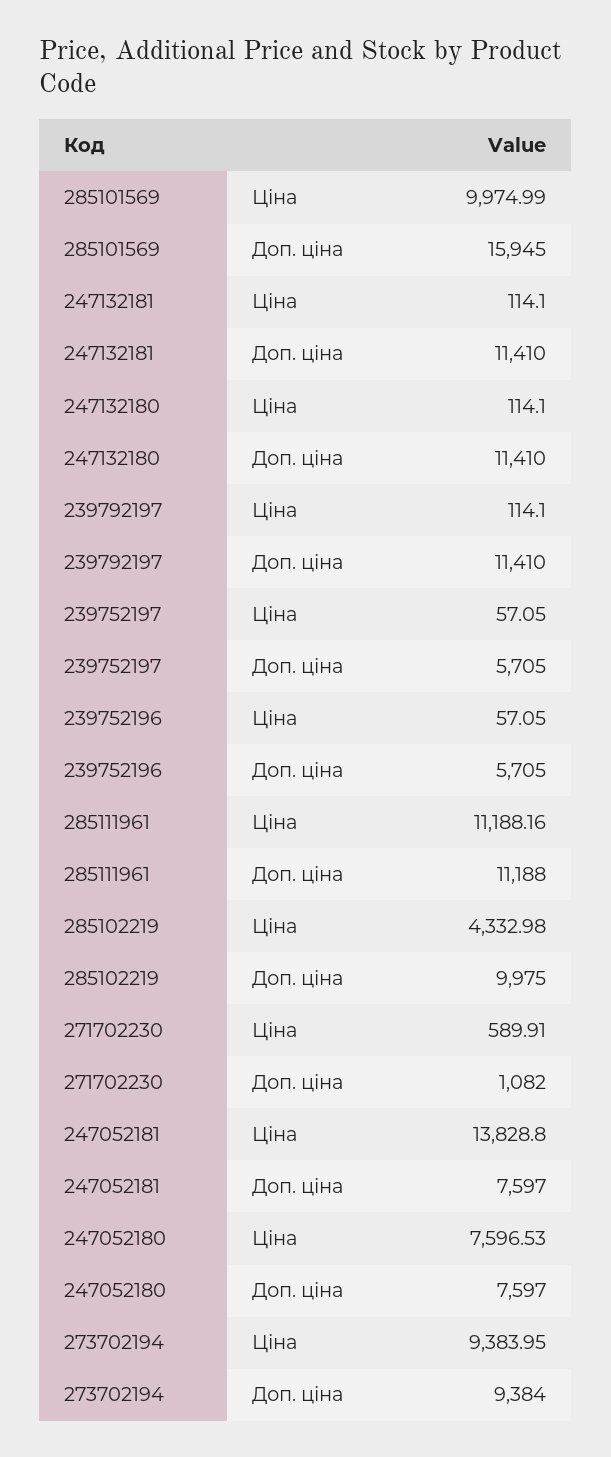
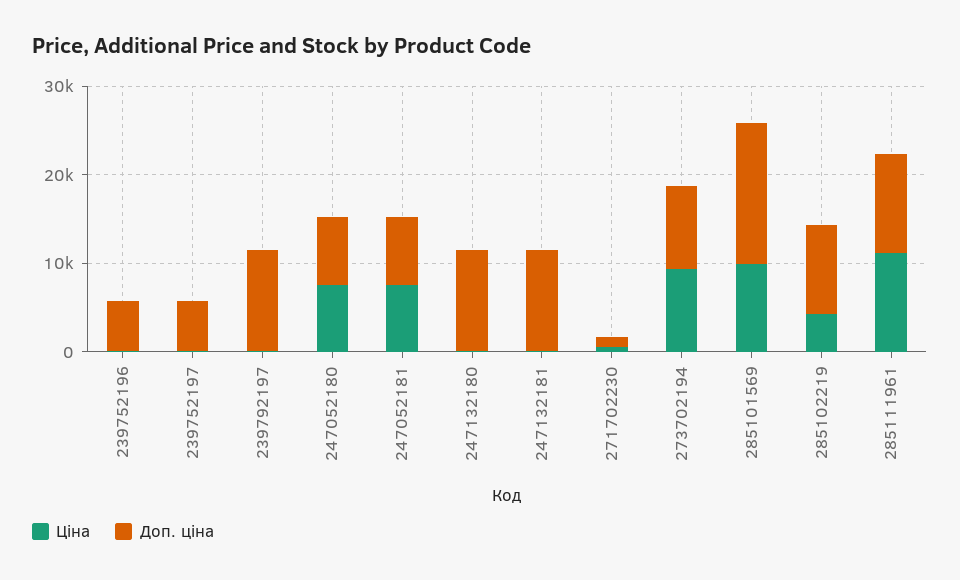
Ціна, 247052181: 13828.8 -> 8000

